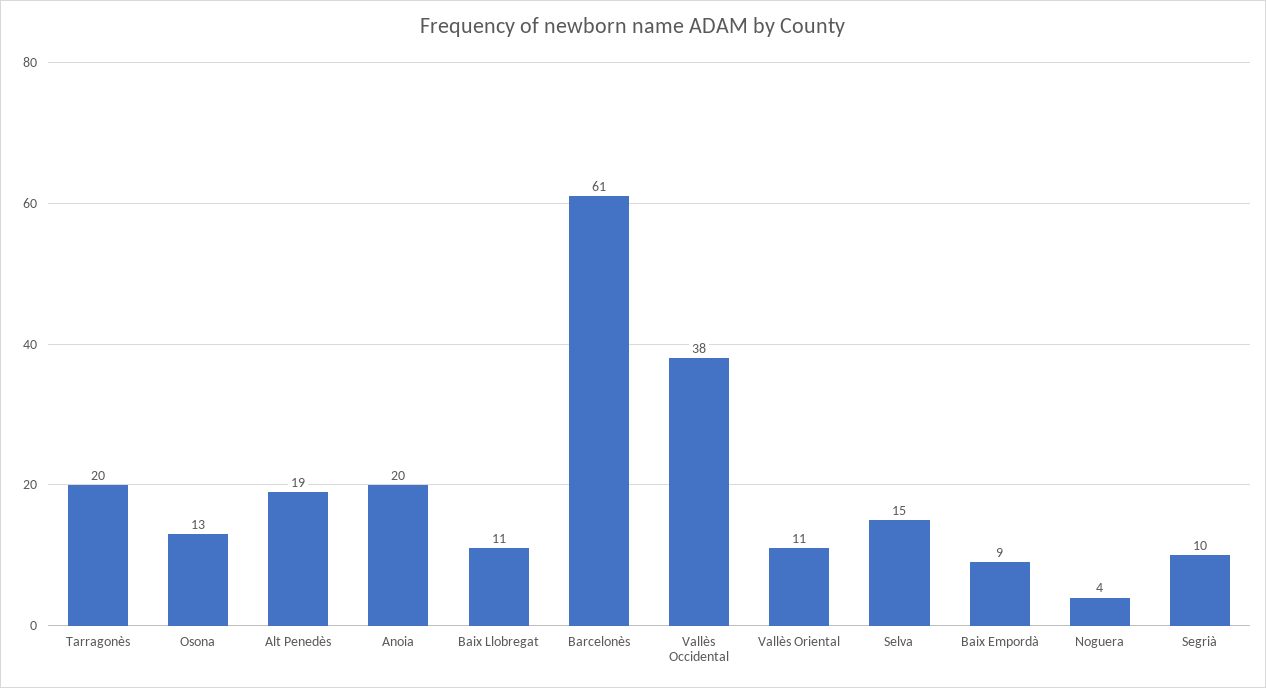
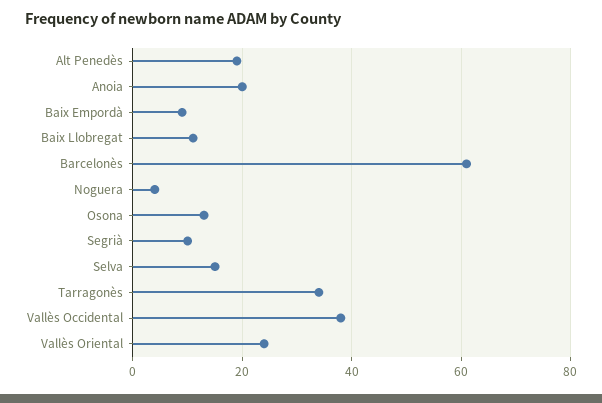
Tarragonès: 20 -> 35
Vallès Oriental: 11 -> 25

